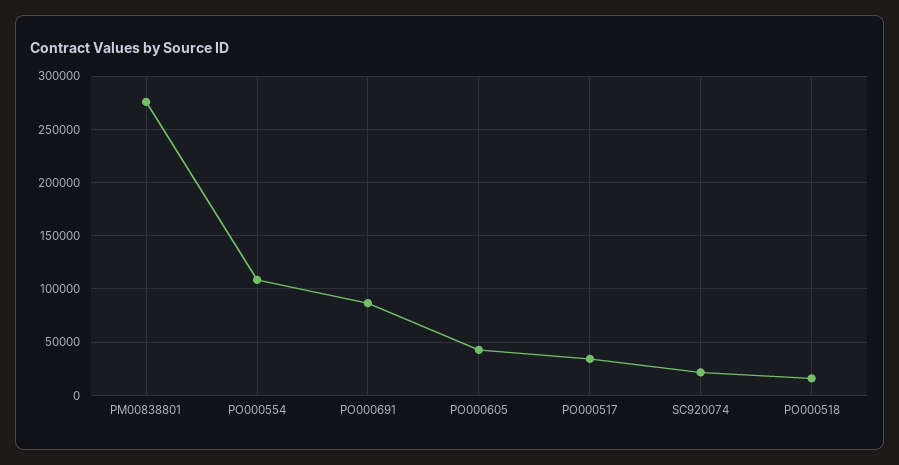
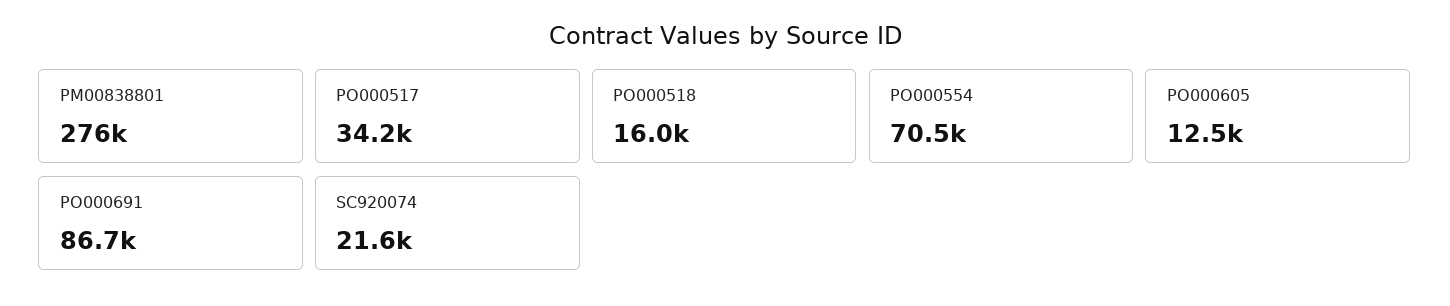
PO000554: 110000 -> 70500
PO000605: 40000 -> 12500

